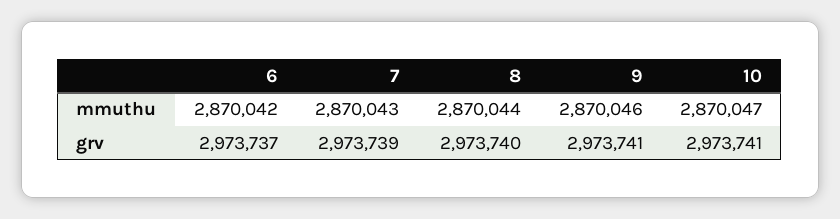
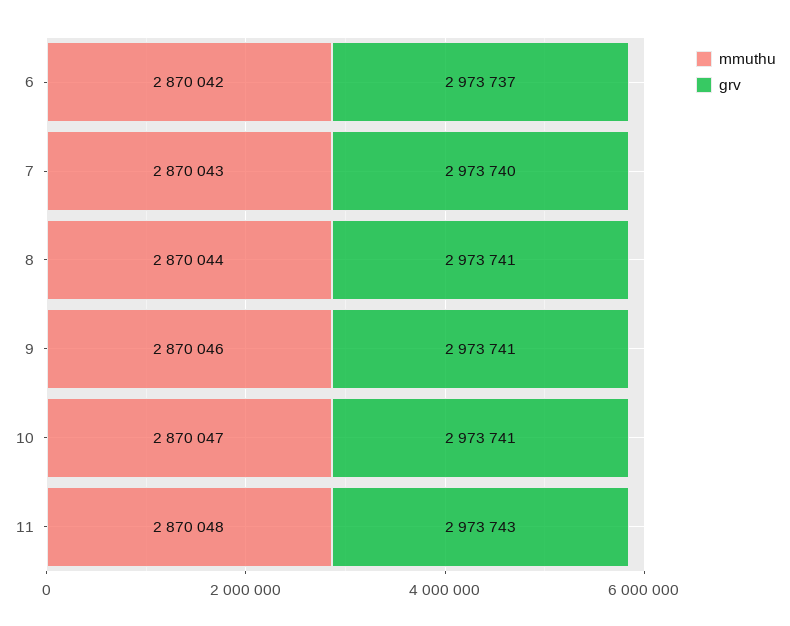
grv, 7: 2973739 -> 2973740
grv, 8: 2973740 -> 2973741
mmuthu, 11: none -> 2870048
grv, 11: none -> 2973743

